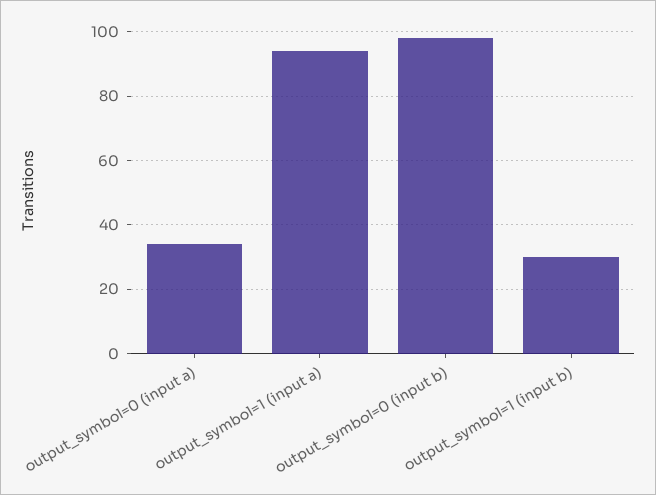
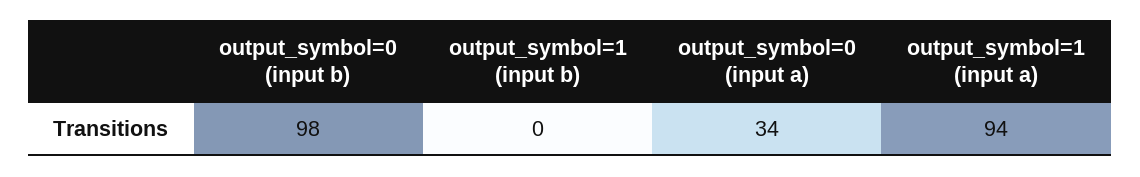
output_symbol=1 (input b): 30 -> 0

